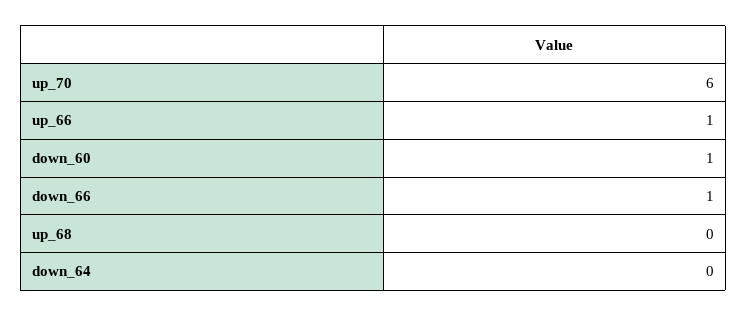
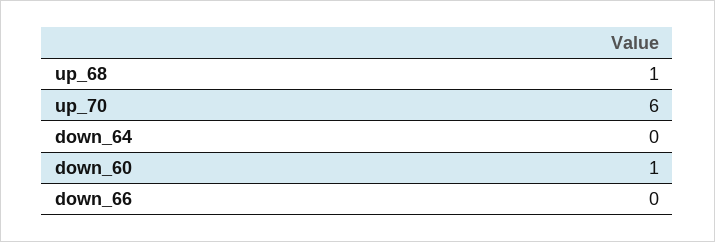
up_66: 1 -> none
down_66: 1 -> 0
up_68: 0 -> 1

